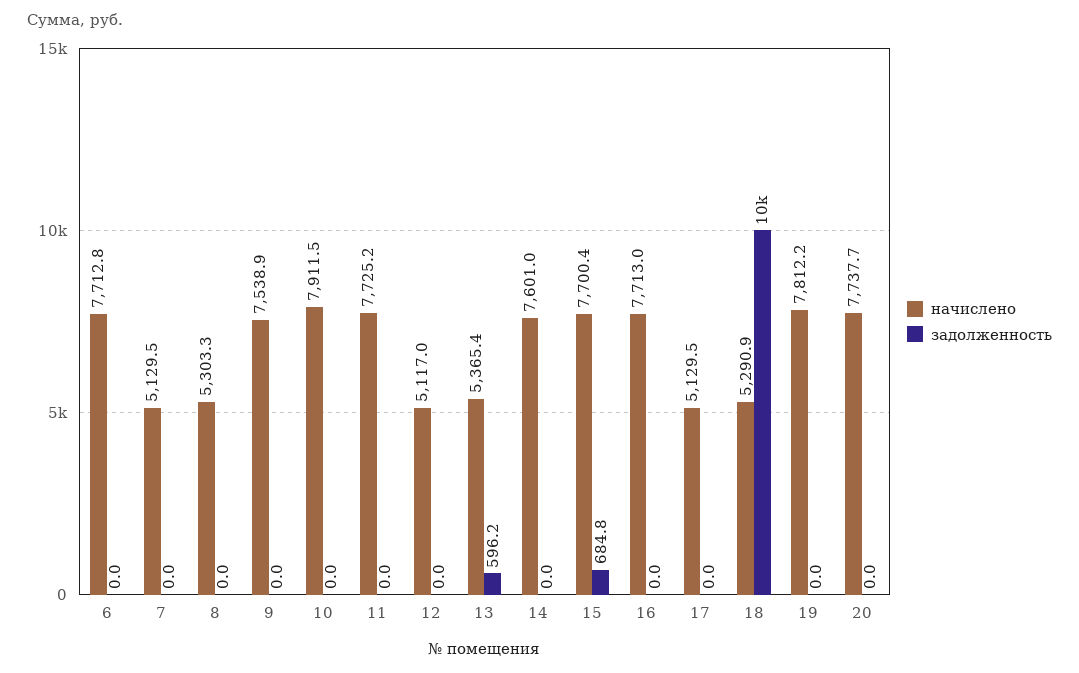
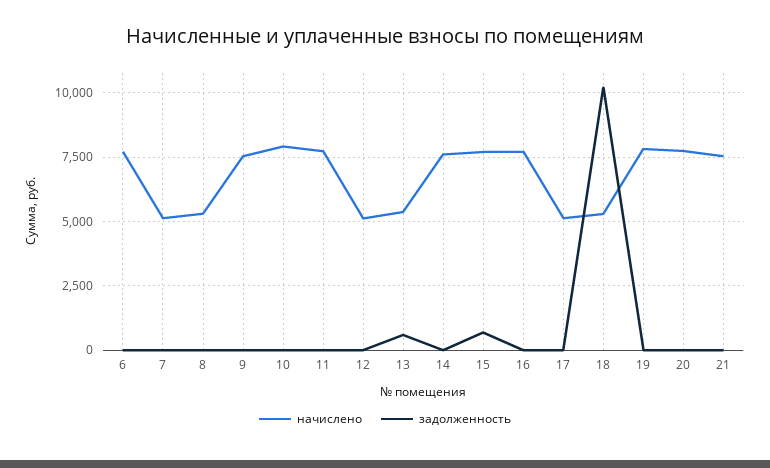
начислено, 21: none -> 7500
задолженность, 21: none -> 0

